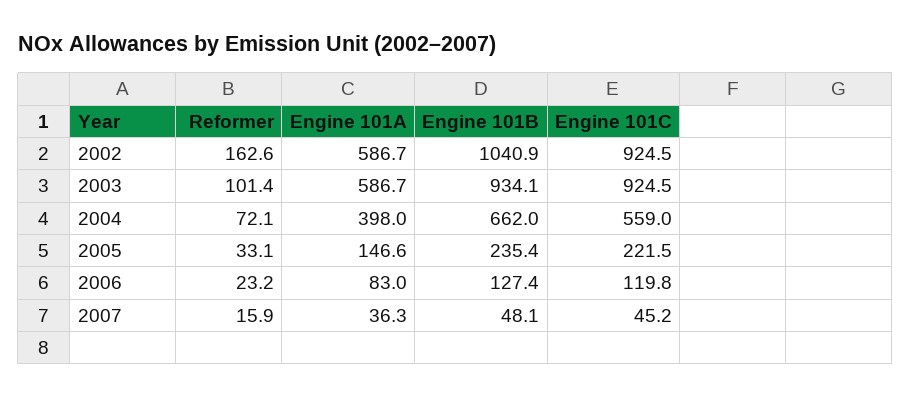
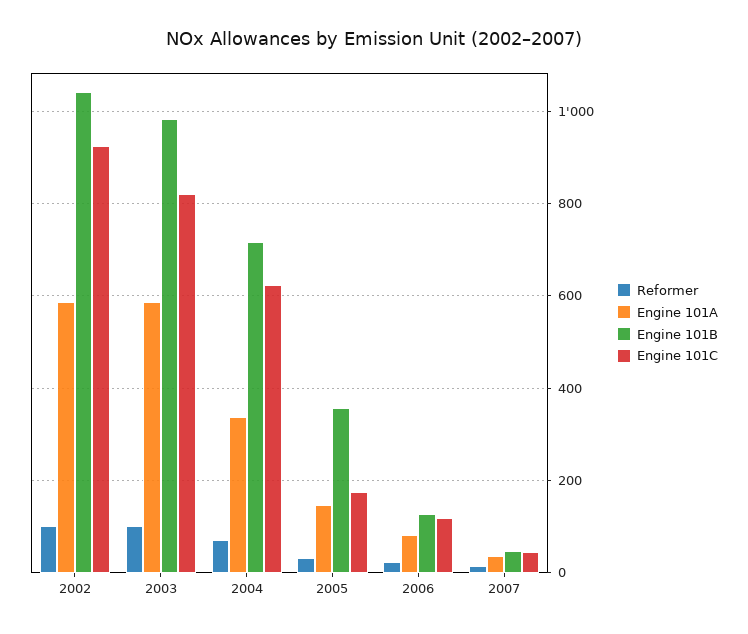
Reformer, 2002: 162.6 -> 100
Engine 101B, 2003: 934.1 -> 980
Engine 101C, 2003: 924.5 -> 820
Engine 101A, 2004: 398 -> 340
Engine 101B, 2004: 662 -> 720
Engine 101C, 2004: 559 -> 620
Engine 101B, 2005: 235.4 -> 360
Engine 101C, 2005: 221.5 -> 180

